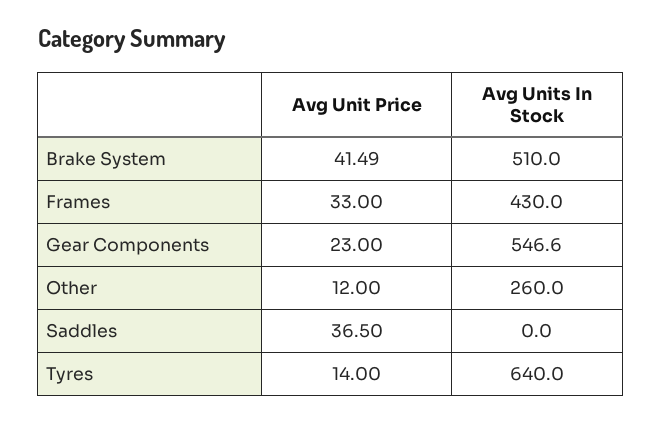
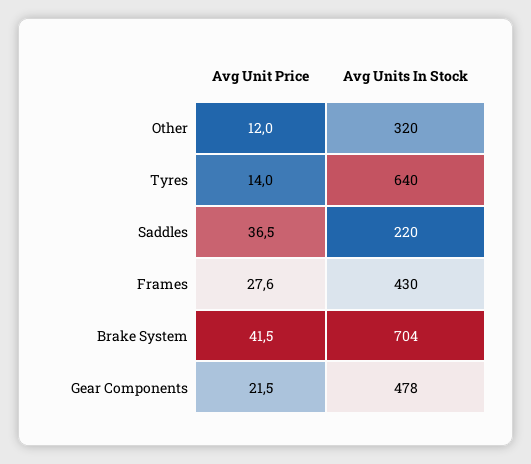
Avg Units In Stock, Brake System: 510 -> 704
Avg Unit Price, Frames: 33 -> 27.6
Avg Unit Price, Gear Components: 23 -> 21.5
Avg Units In Stock, Gear Components: 546.6 -> 478
Avg Units In Stock, Other: 260 -> 320
Avg Units In Stock, Saddles: 0 -> 220

